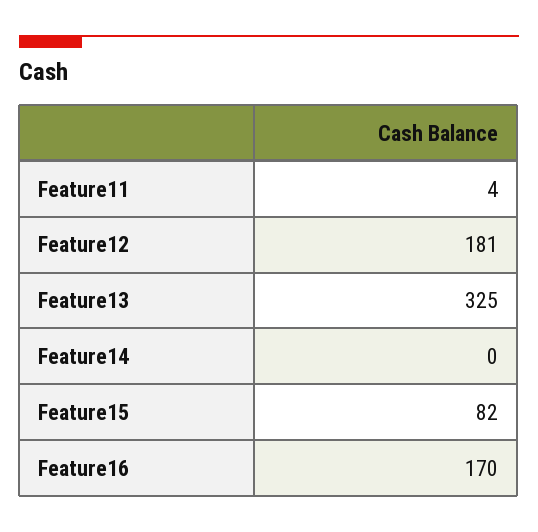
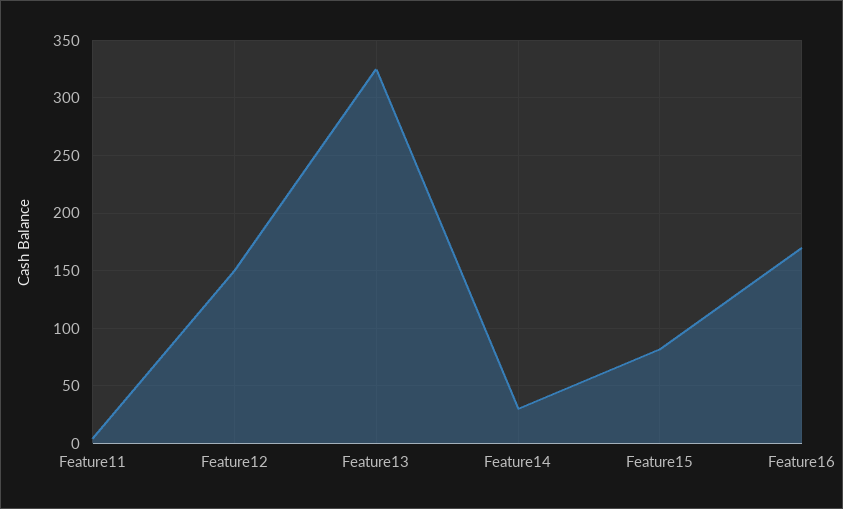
Feature12: 181 -> 150
Feature14: 0 -> 30

